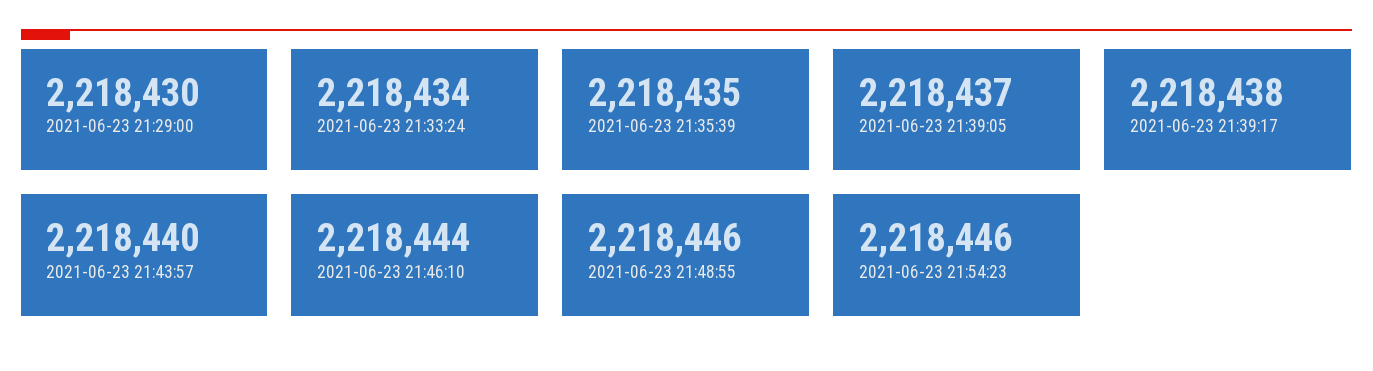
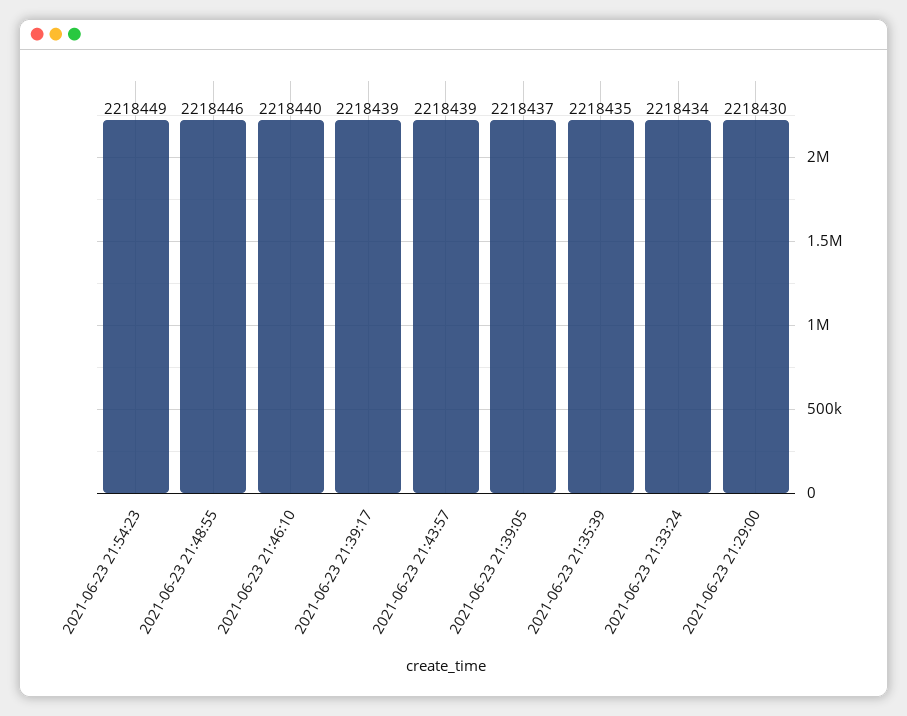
2021-06-23 21:39:17: 2218438 -> 2218439
2021-06-23 21:43:57: 2218440 -> 2218439
2021-06-23 21:46:10: 2218444 -> 2218440
2021-06-23 21:54:23: 2218446 -> 2218449

